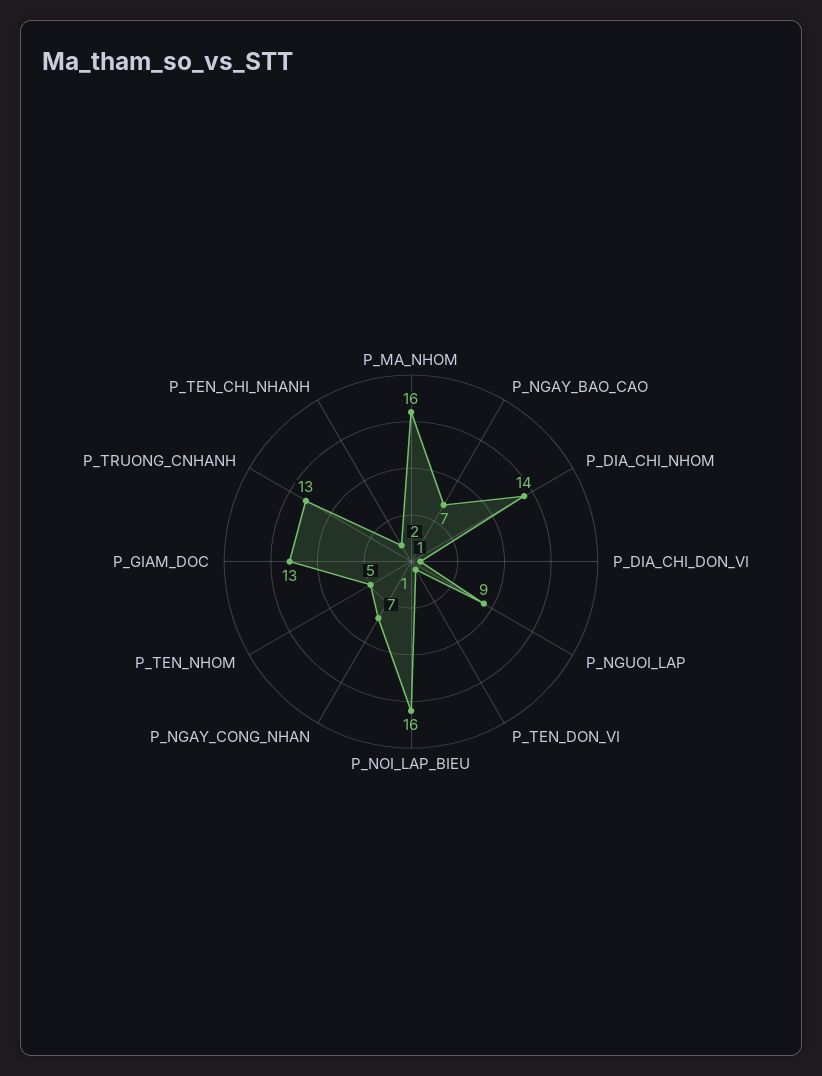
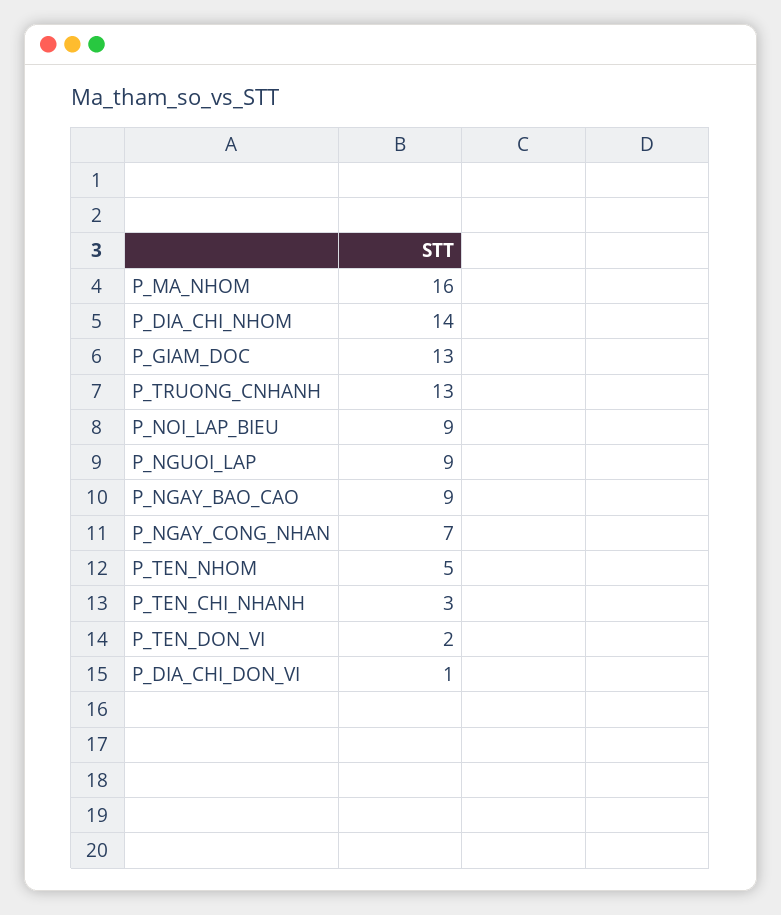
P_NGAY_BAO_CAO: 7 -> 9
P_TEN_DON_VI: 1 -> 2
P_NOI_LAP_BIEU: 16 -> 9
P_TEN_CHI_NHANH: 2 -> 3

